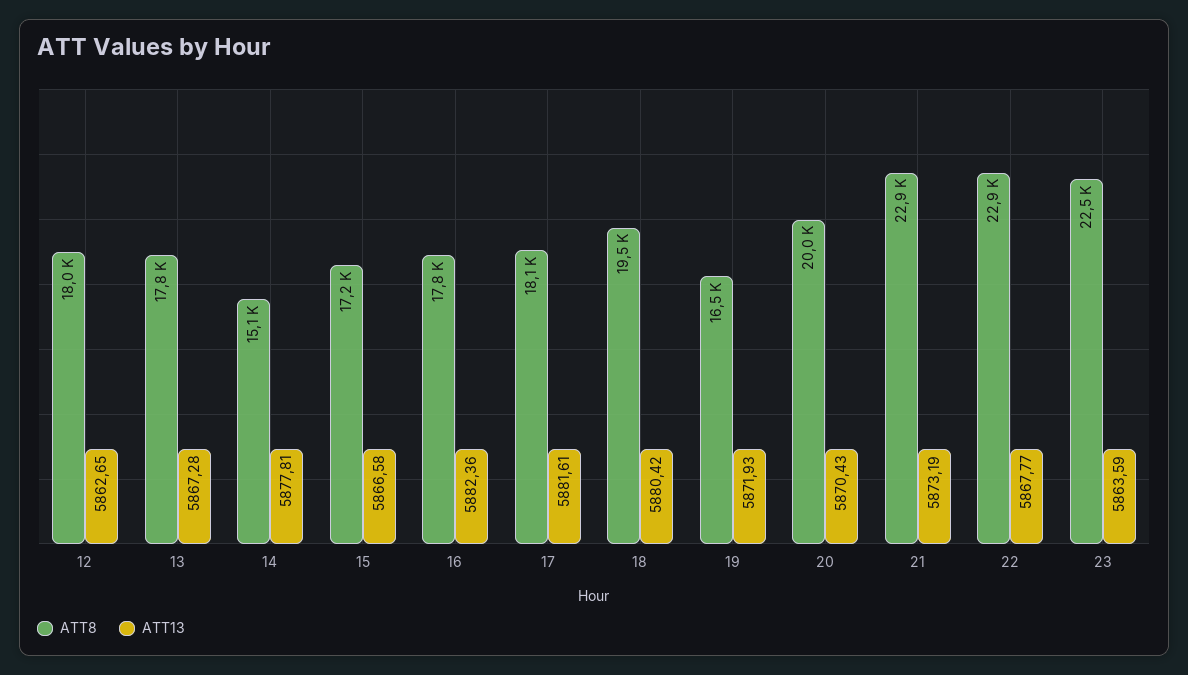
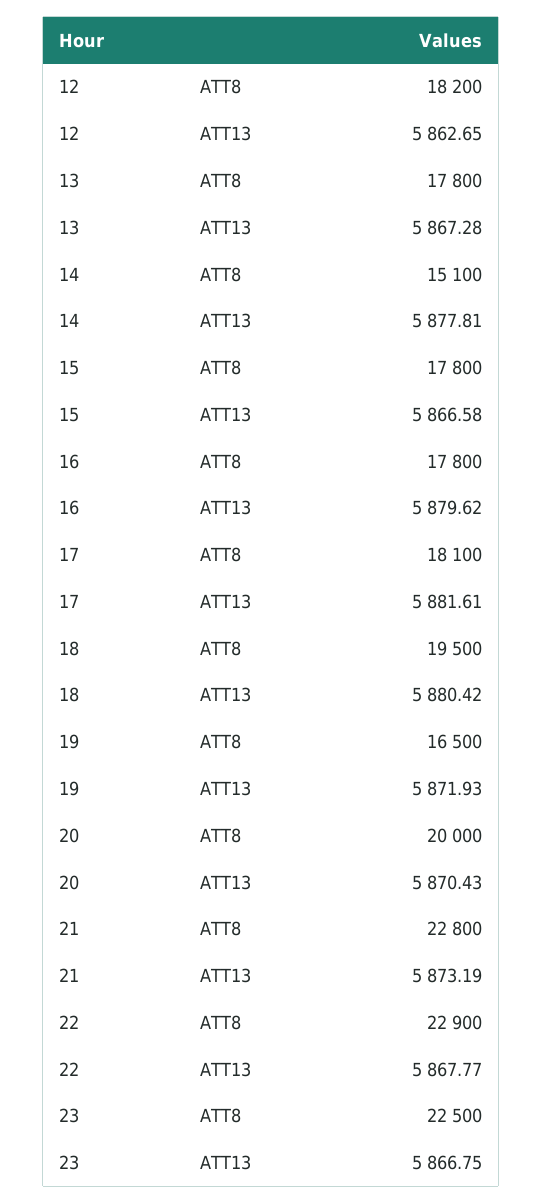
ATT8, 12: 18000 -> 18200
ATT8, 15: 17200 -> 17800
ATT13, 16: 5882.36 -> 5879.62
ATT8, 21: 22900 -> 22800
ATT13, 23: 5863.59 -> 5866.75

